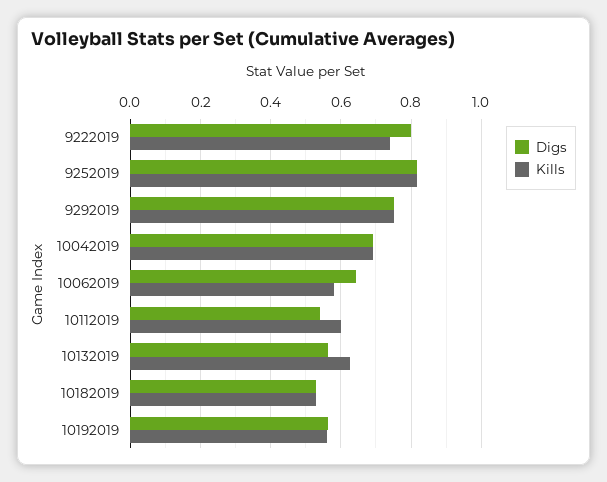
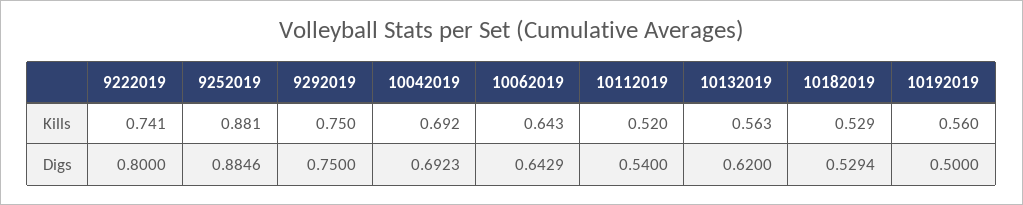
Digs, 9252019: 0.82 -> 0.8846
Kills, 9252019: 0.82 -> 0.881
Kills, 10062019: 0.58 -> 0.643
Kills, 10112019: 0.6 -> 0.52
Digs, 10132019: 0.56 -> 0.62
Kills, 10132019: 0.62 -> 0.563
Digs, 10192019: 0.56 -> 0.5

